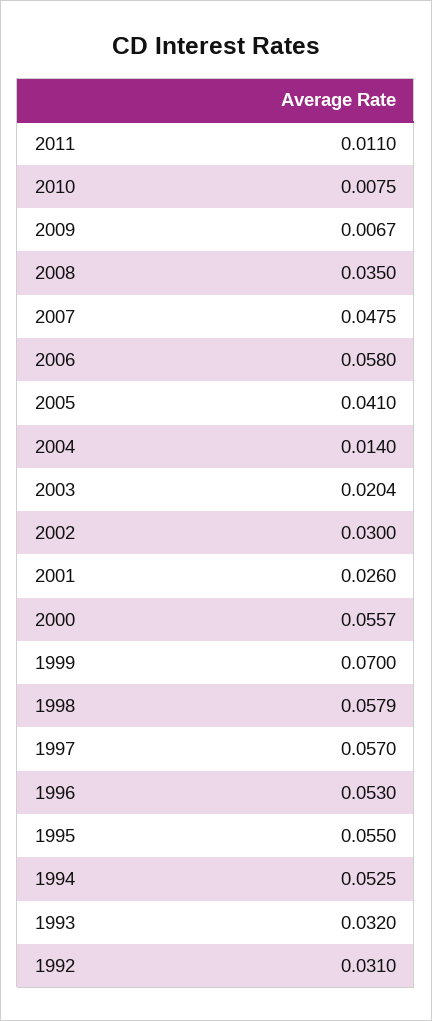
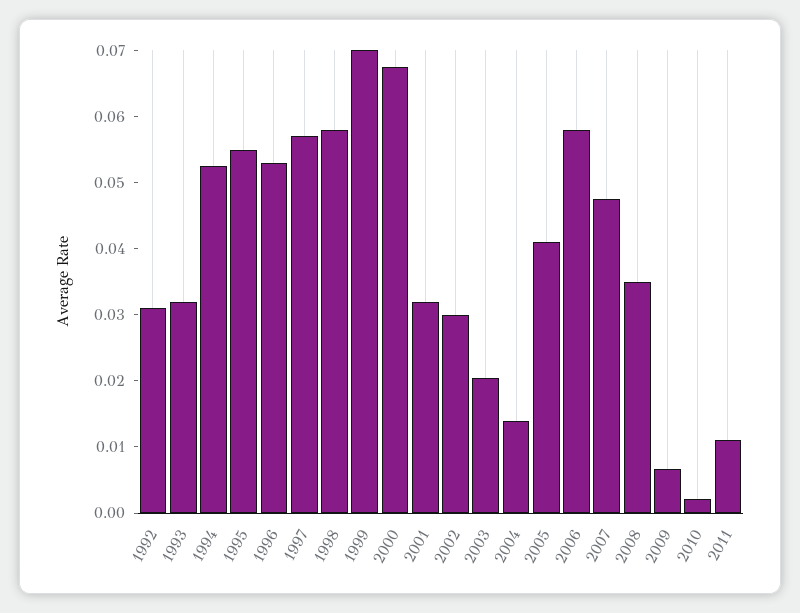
2010: 0.0075 -> 0.002
2001: 0.026 -> 0.032
2000: 0.0557 -> 0.068

